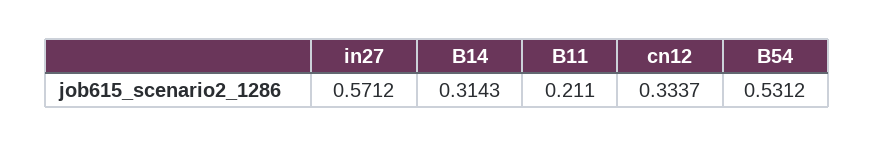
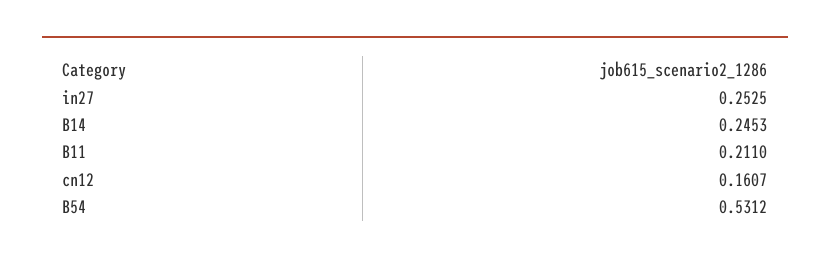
in27: 0.5712 -> 0.2525
B14: 0.3143 -> 0.2453
cn12: 0.3337 -> 0.1607

